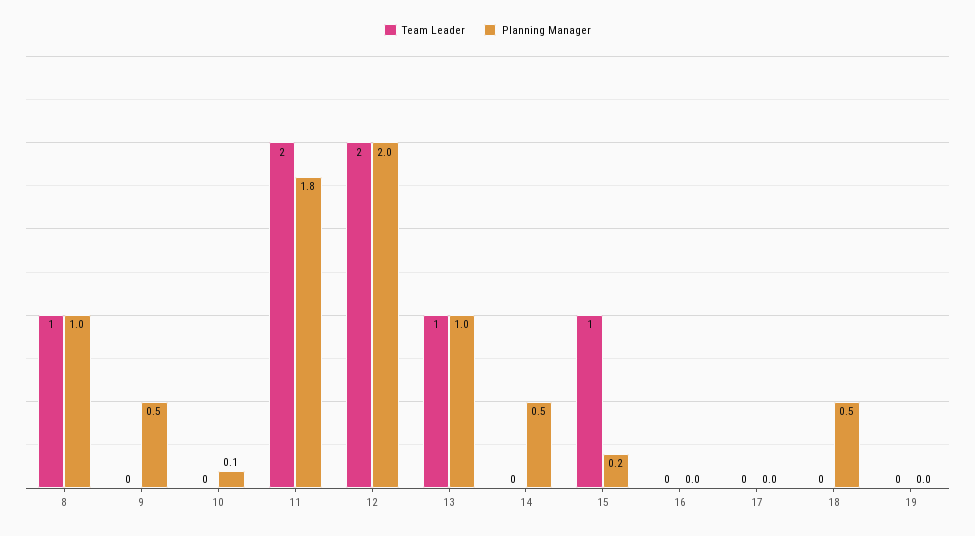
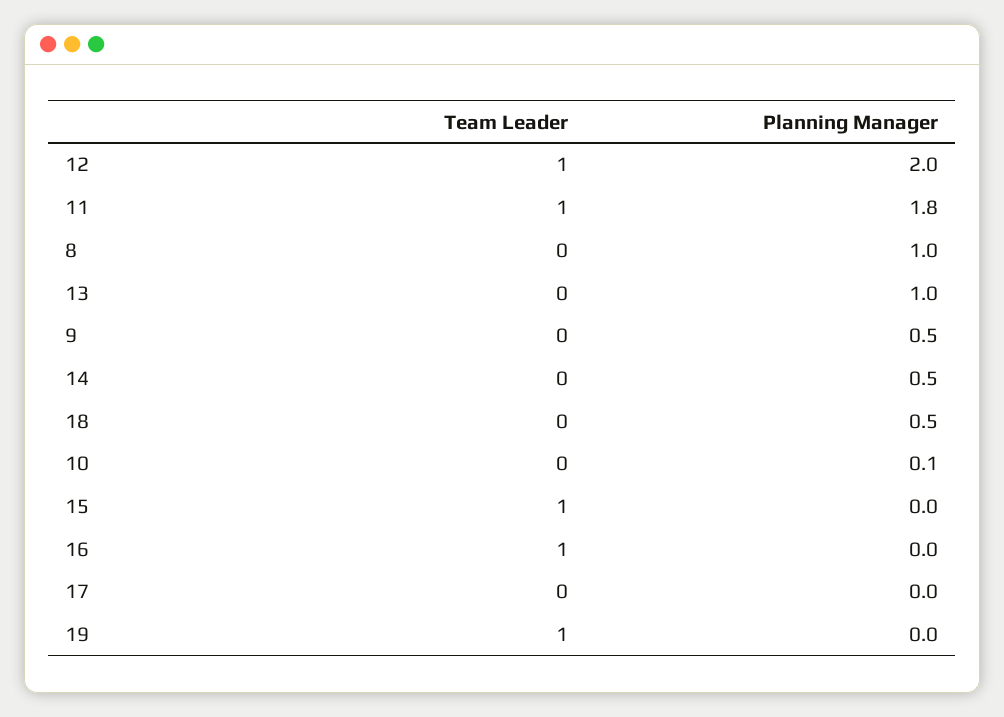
Team Leader, 8: 1 -> 0
Team Leader, 11: 2 -> 1
Team Leader, 12: 2 -> 1
Team Leader, 13: 1 -> 0
Planning Manager, 15: 0.2 -> 0
Team Leader, 16: 0 -> 1
Team Leader, 19: 0 -> 1

